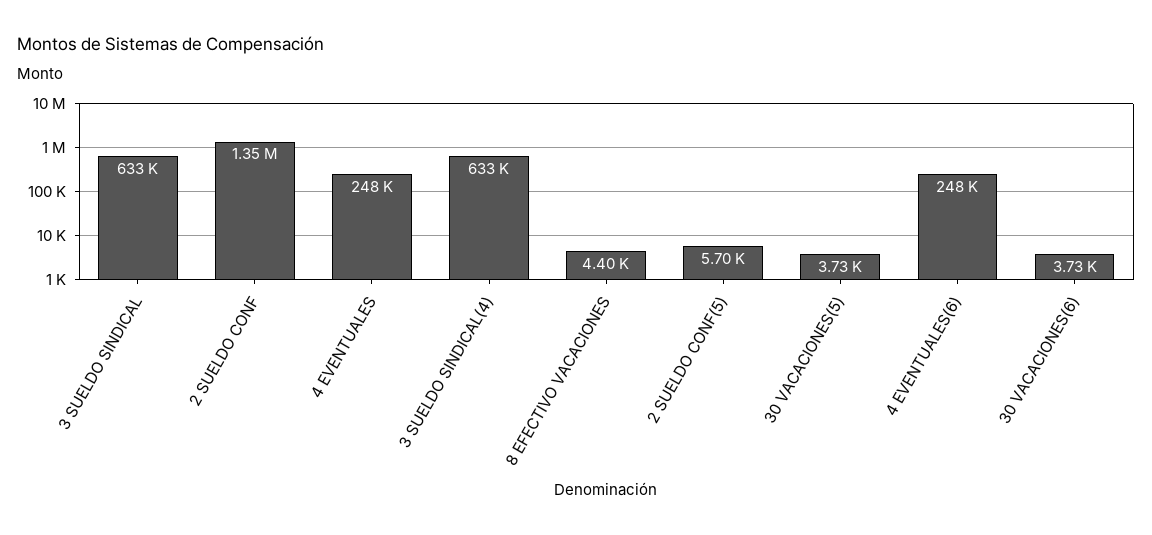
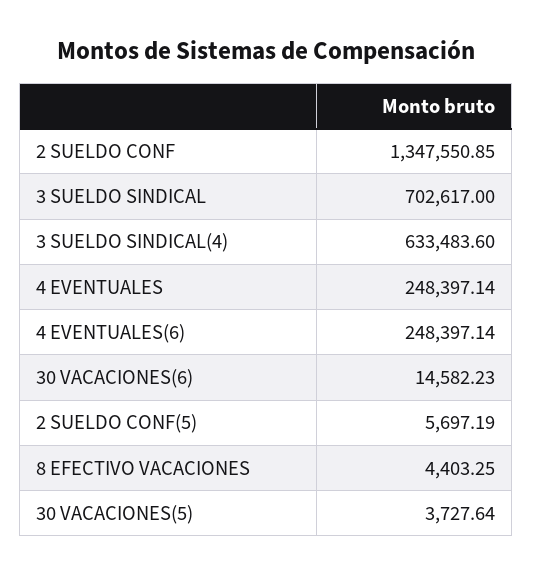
3 SUELDO SINDICAL: 633000 -> 702617
30 VACACIONES(6): 3730 -> 14582.23

